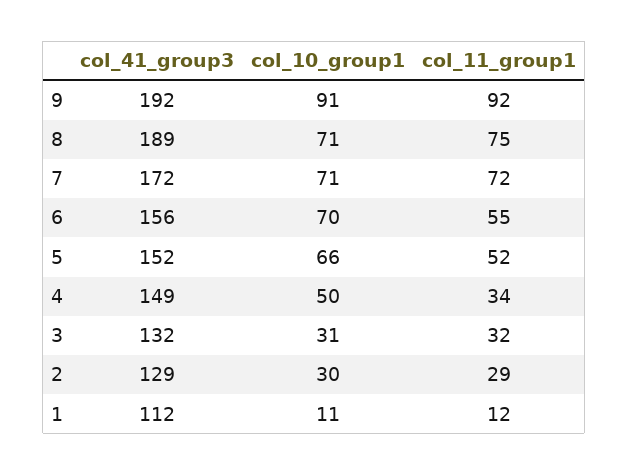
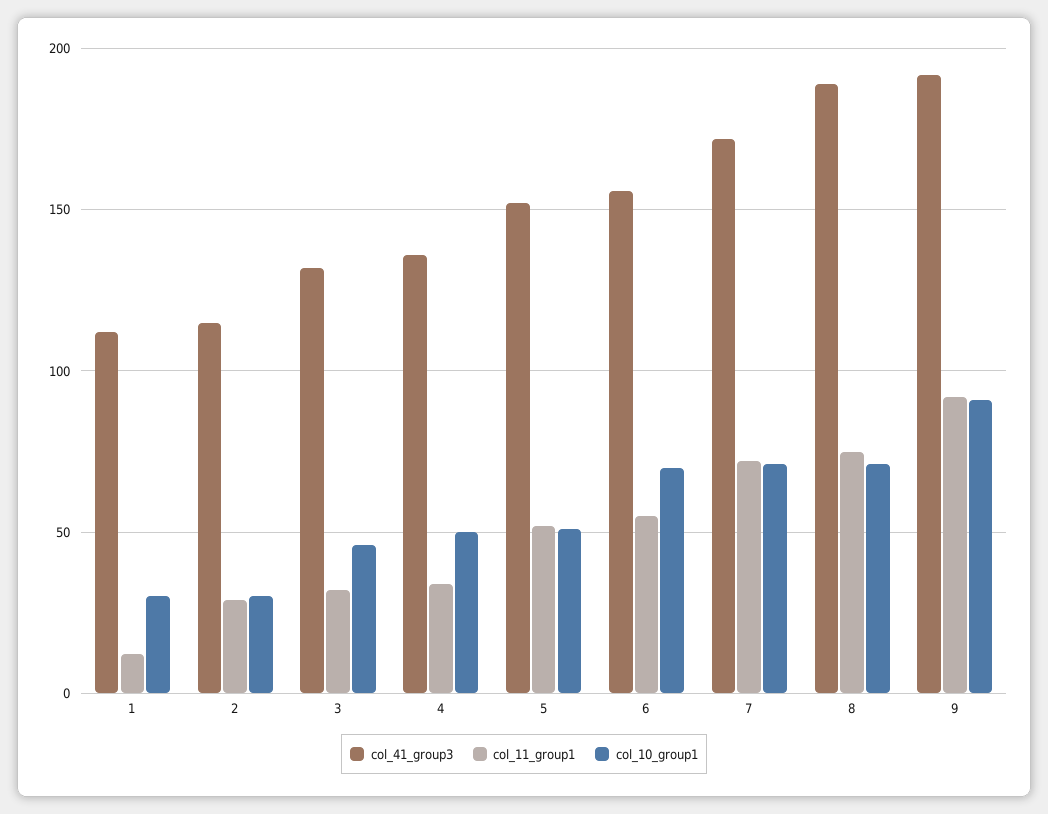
col_10_group1, 5: 66 -> 50
col_41_group3, 4: 149 -> 135
col_10_group1, 3: 31 -> 45
col_41_group3, 2: 129 -> 115
col_10_group1, 1: 11 -> 30

